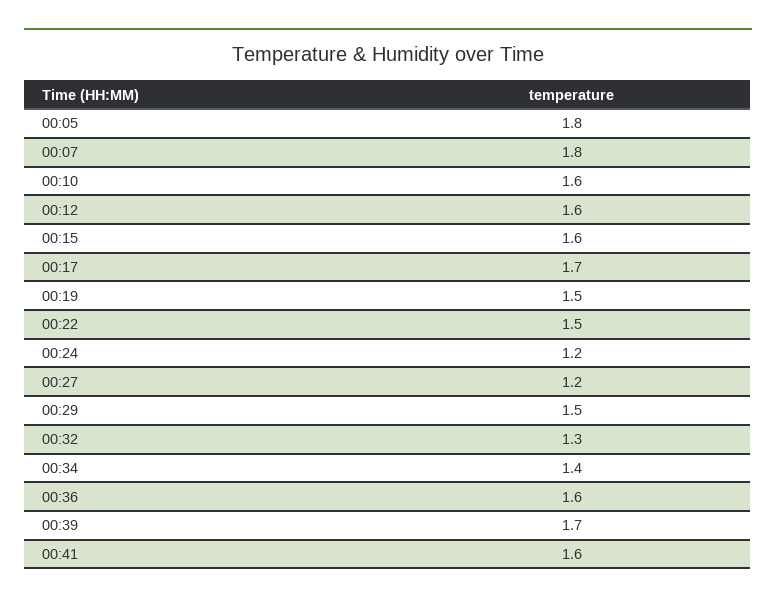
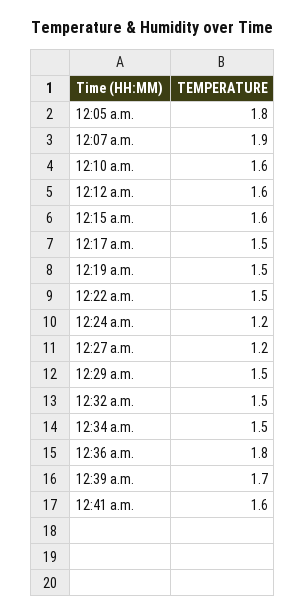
00:07: 1.8 -> 1.9
00:17: 1.7 -> 1.5
00:32: 1.3 -> 1.5
00:34: 1.4 -> 1.5
00:36: 1.6 -> 1.8

